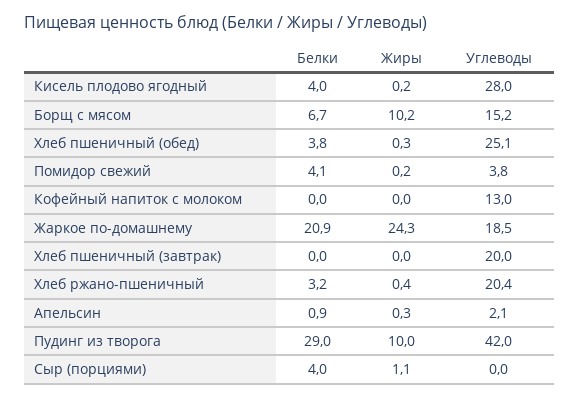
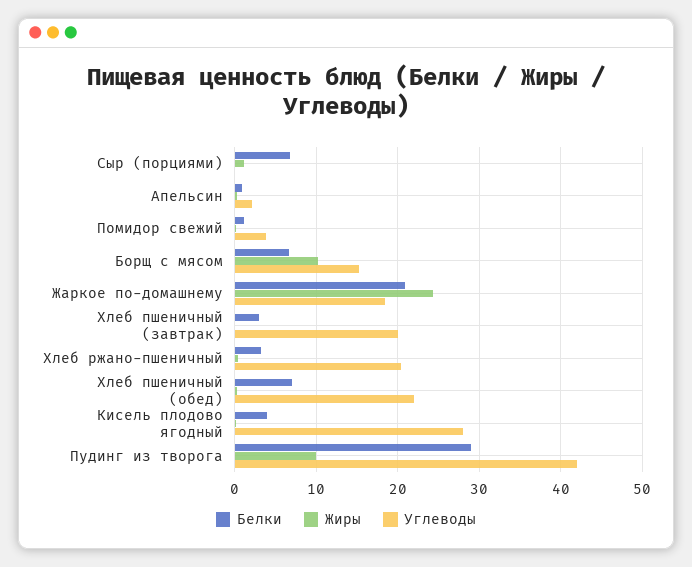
Белки, Хлеб пшеничный (обед): 3.8 -> 7
Углеводы, Хлеб пшеничный (обед): 25.1 -> 22
Белки, Помидор свежий: 4.1 -> 1
Белки, Кофейный напиток с молоком: 0 -> none
Жиры, Кофейный напиток с молоком: 0 -> none
Углеводы, Кофейный напиток с молоком: 13 -> none
Белки, Хлеб пшеничный (завтрак): 0 -> 3
Белки, Сыр (порциями): 4 -> 7

